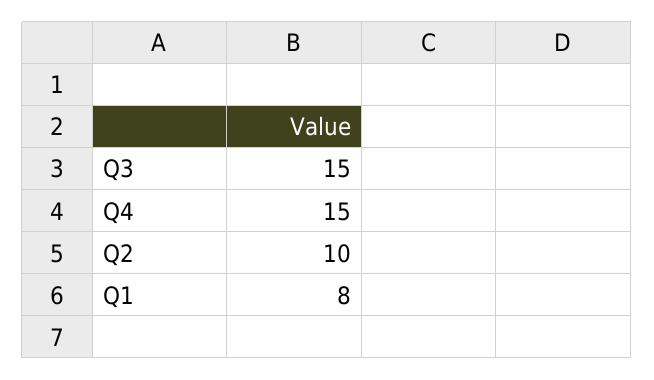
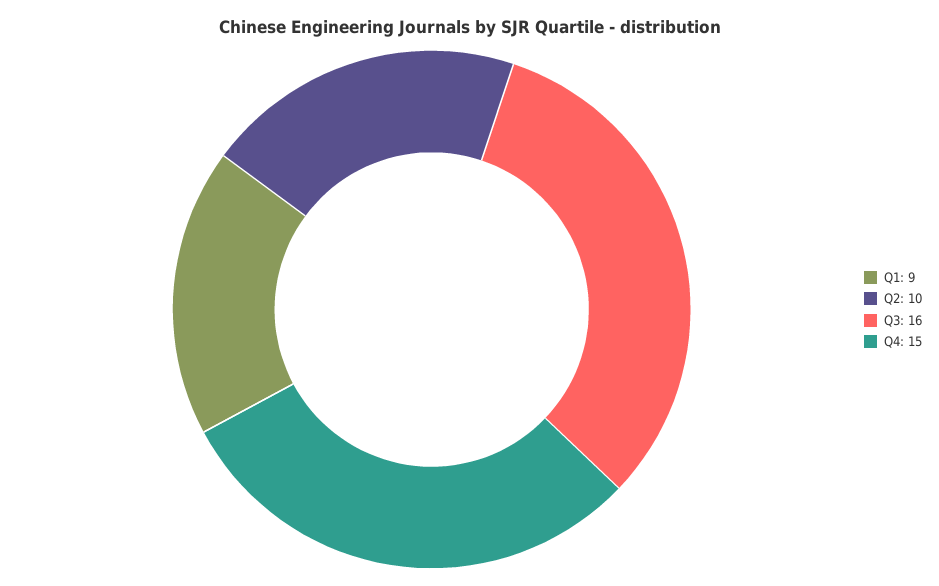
Q3: 15 -> 16
Q1: 8 -> 9

